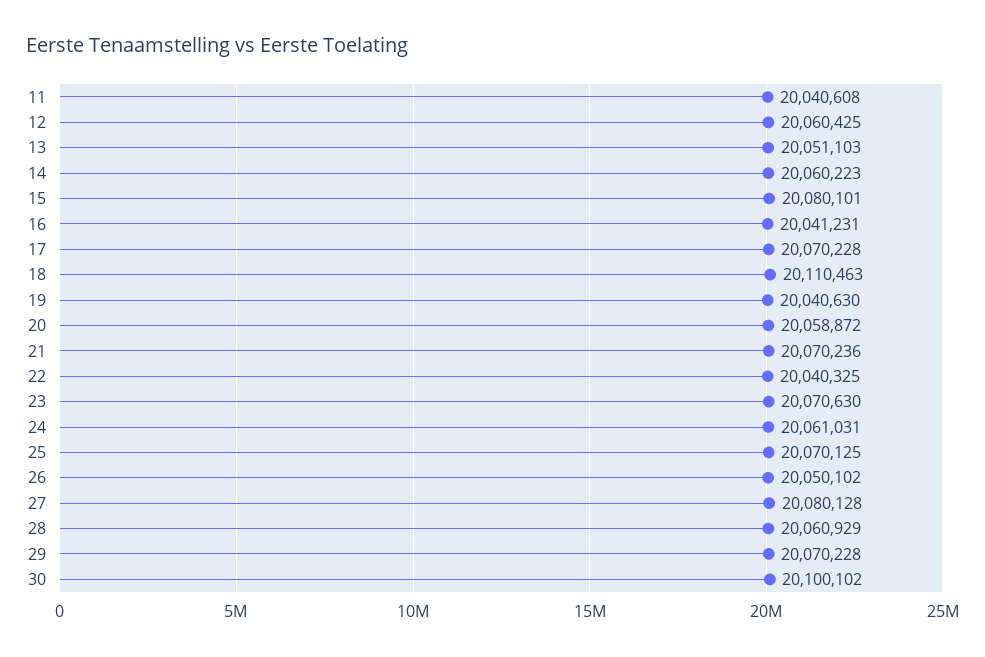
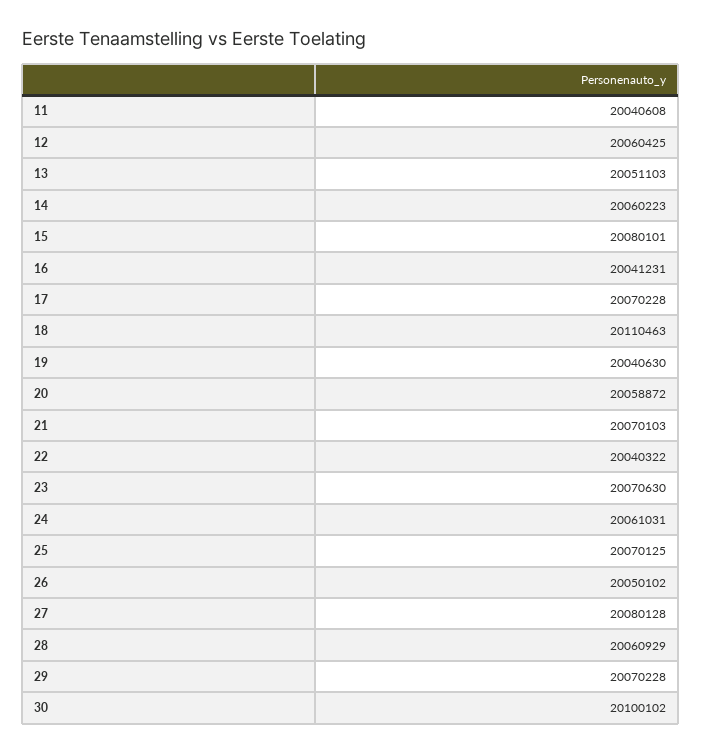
21: 20070236 -> 20070103
22: 20040325 -> 20040322

